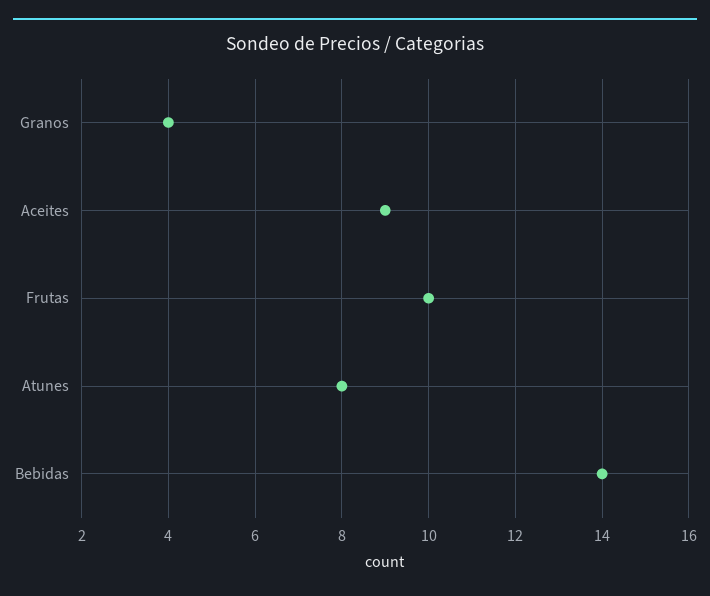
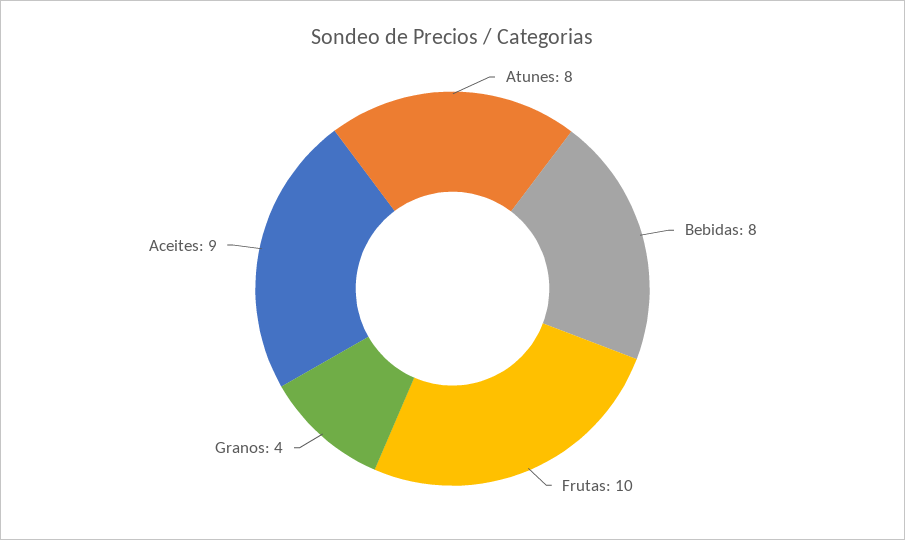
Bebidas: 14 -> 8

